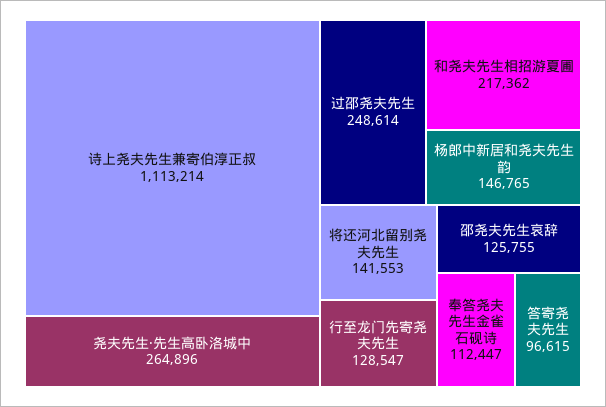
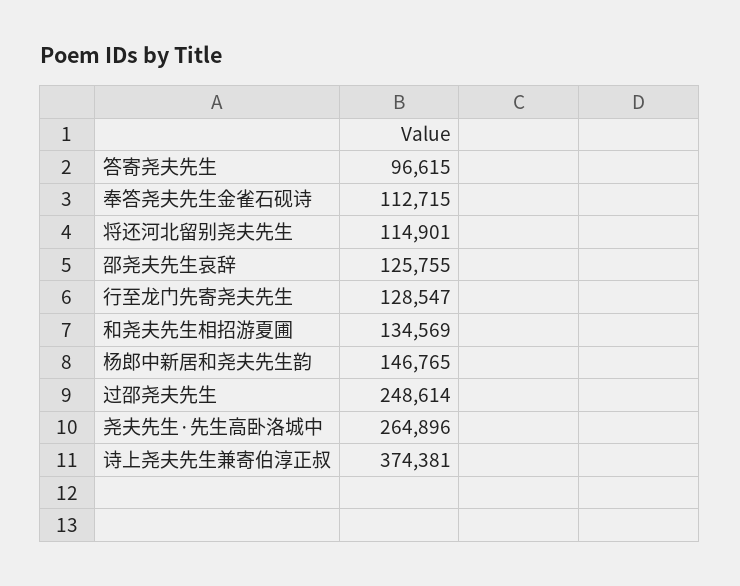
诗上尧夫先生兼寄伯淳正叔: 1113214 -> 374381
和尧夫先生相招游夏圃: 217362 -> 134569
将还河北留别尧夫先生: 141553 -> 114901
奉答尧夫先生金雀石砚诗: 112447 -> 112715

